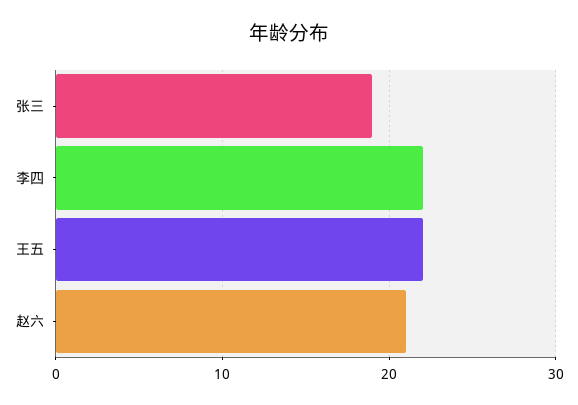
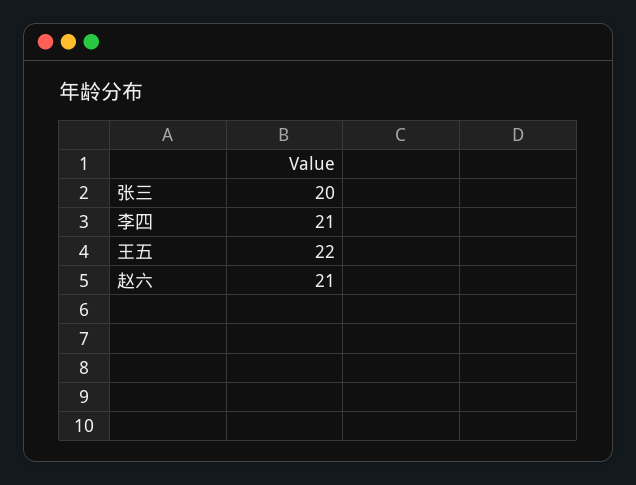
张三: 19 -> 20
李四: 22 -> 21

